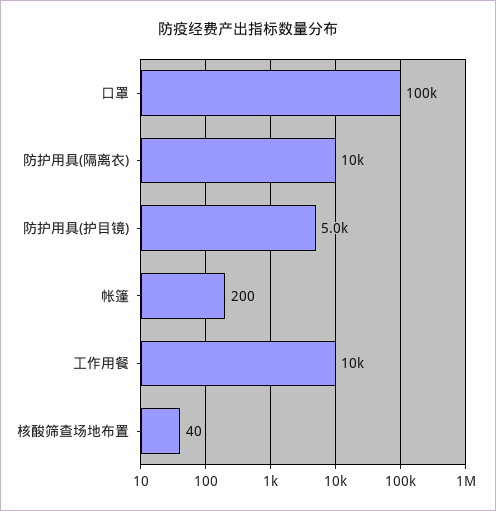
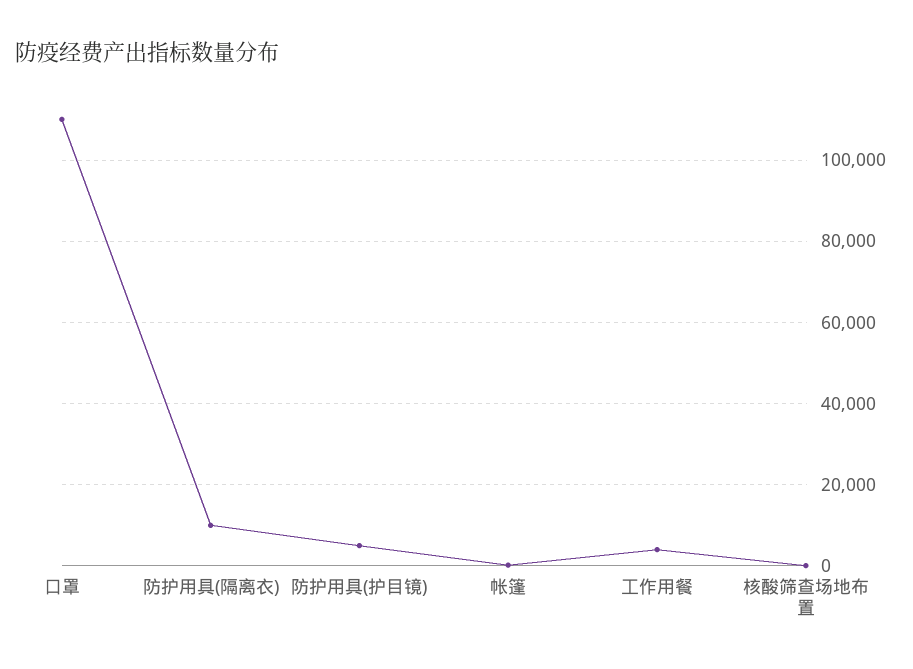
口罩: 100000 -> 110000
工作用餐: 10000 -> 4000

